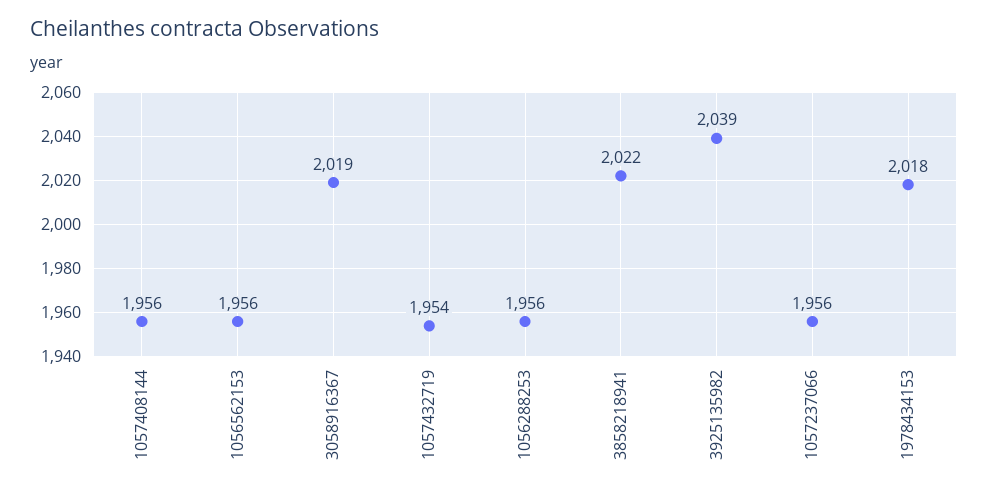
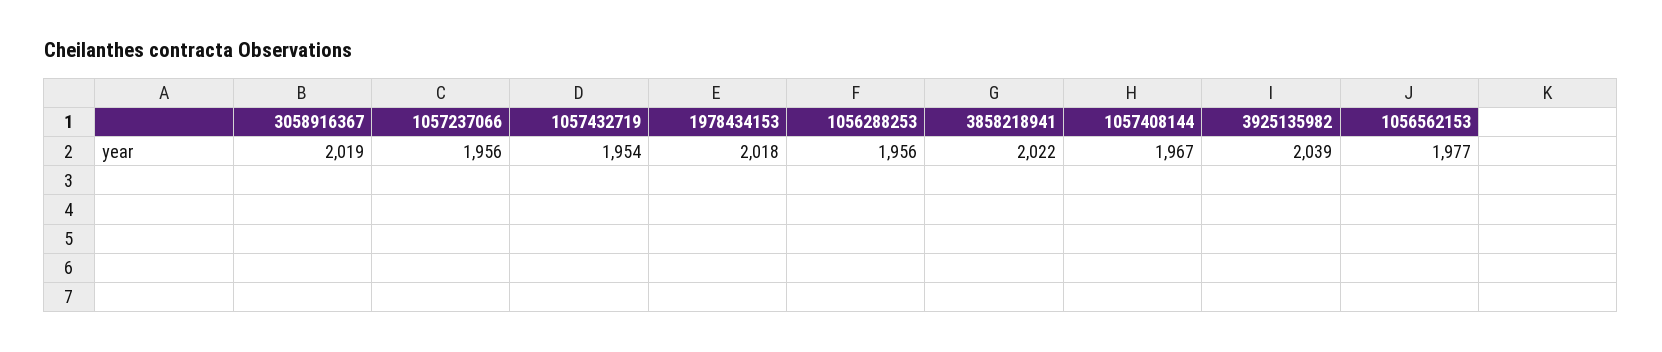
1057408144: 1956 -> 1967
1056562153: 1956 -> 1977

